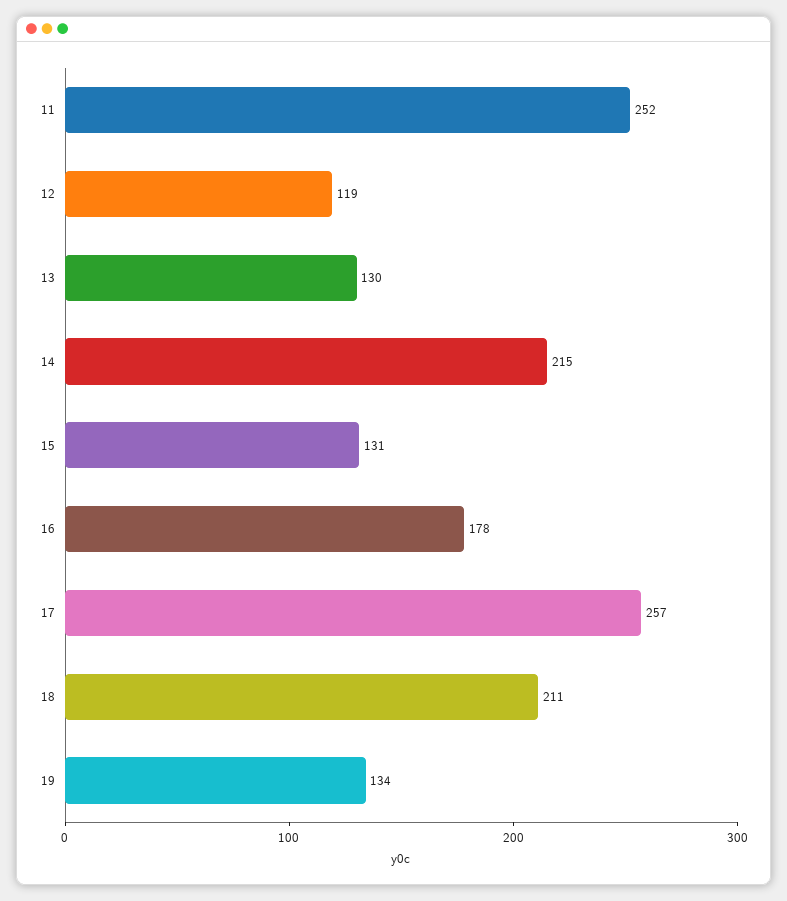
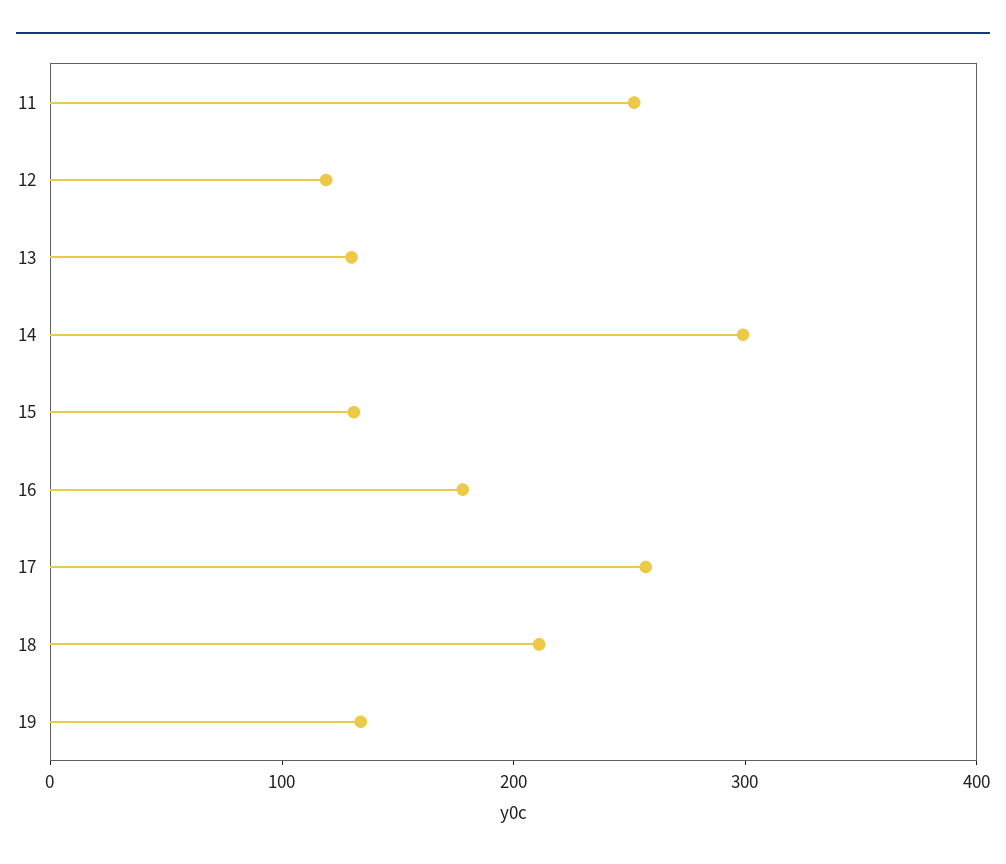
14: 215 -> 300

